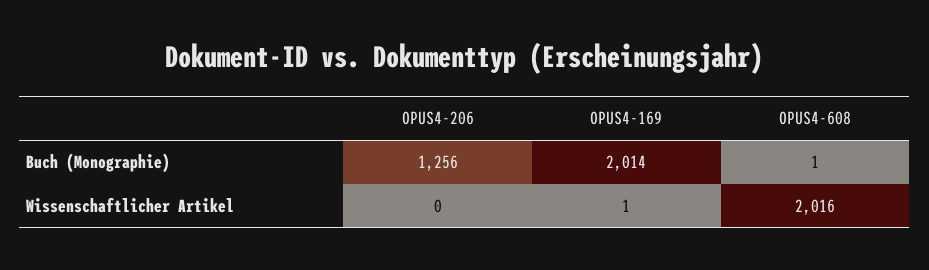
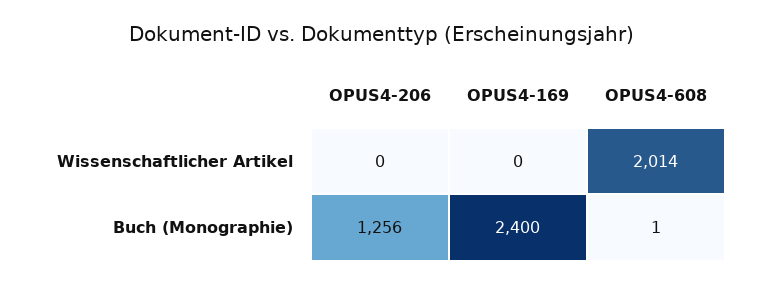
OPUS4-169, Buch (Monographie): 2014 -> 2400
OPUS4-169, Wissenschaftlicher Artikel: 1 -> 0
OPUS4-608, Wissenschaftlicher Artikel: 2016 -> 2014

